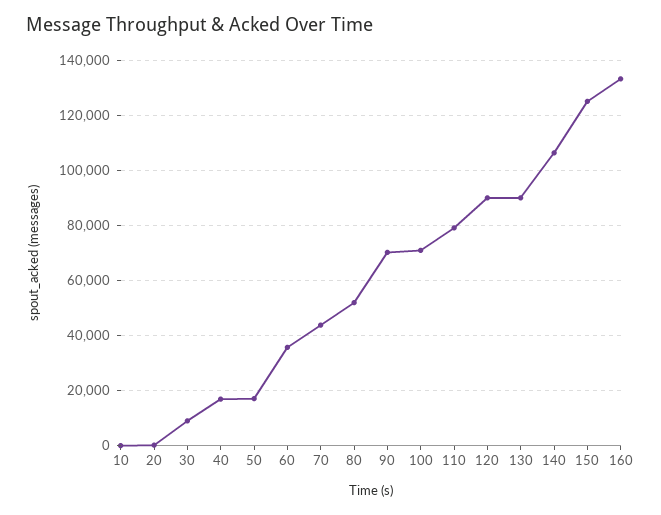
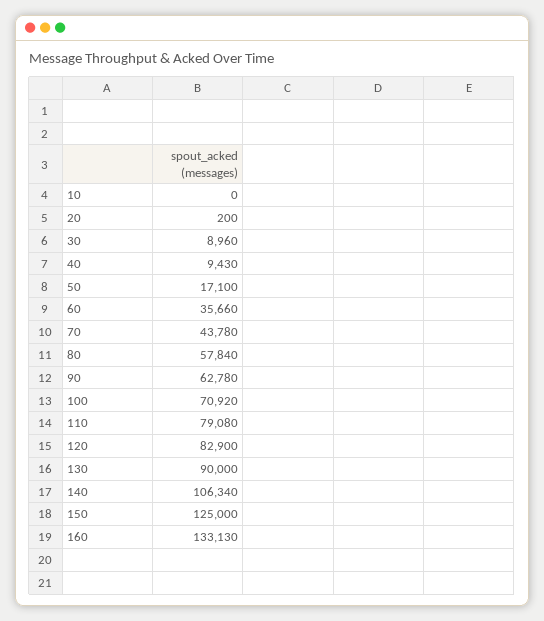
40: 17500 -> 9430
80: 52500 -> 57840
90: 70000 -> 62780
120: 90000 -> 82900

